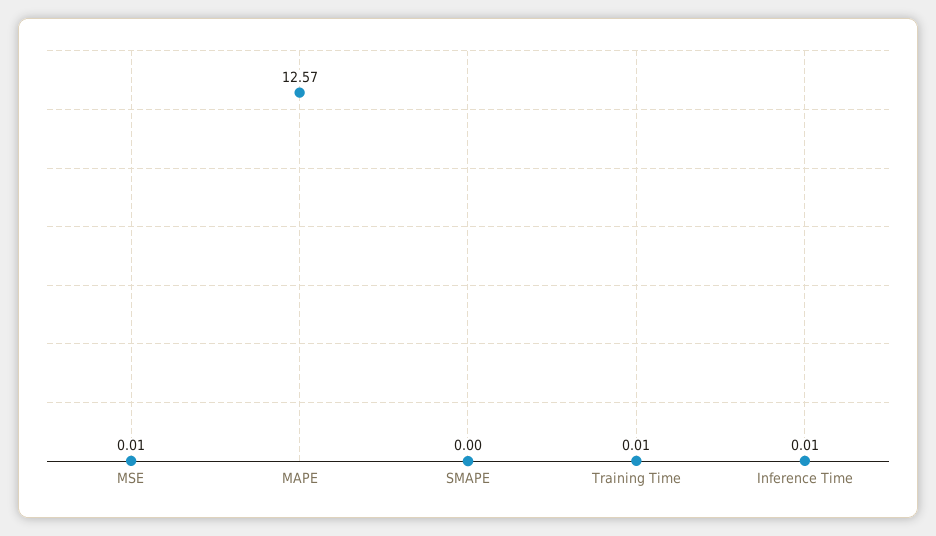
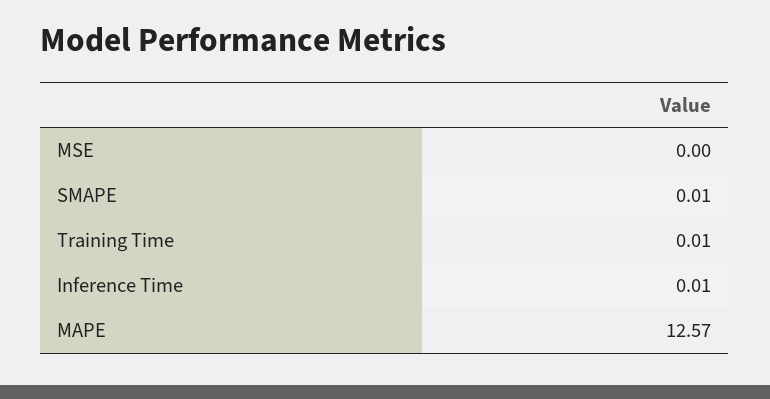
MSE: 0.01 -> 0
SMAPE: 0 -> 0.01

